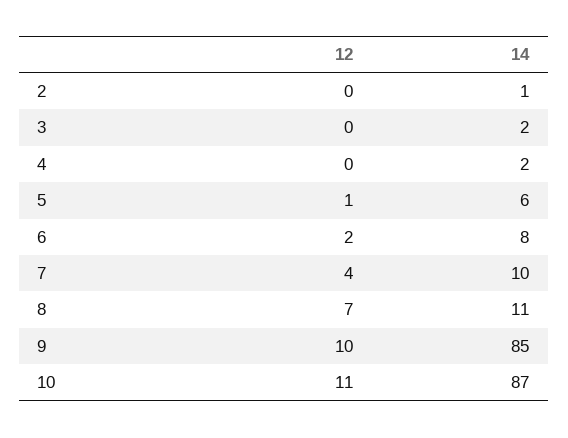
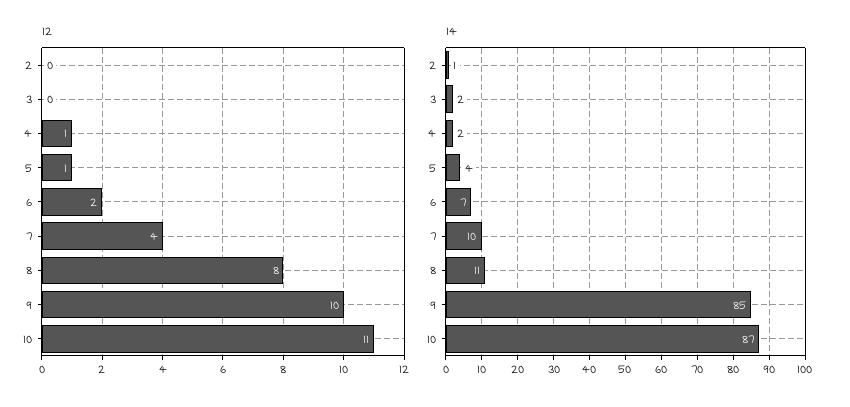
12, 4: 0 -> 1
14, 5: 6 -> 4
14, 6: 8 -> 7
12, 8: 7 -> 8

